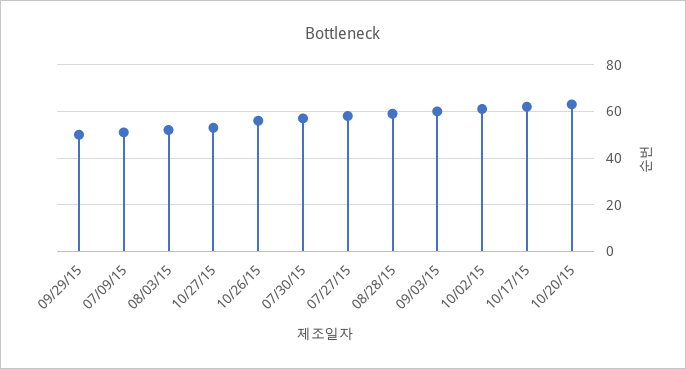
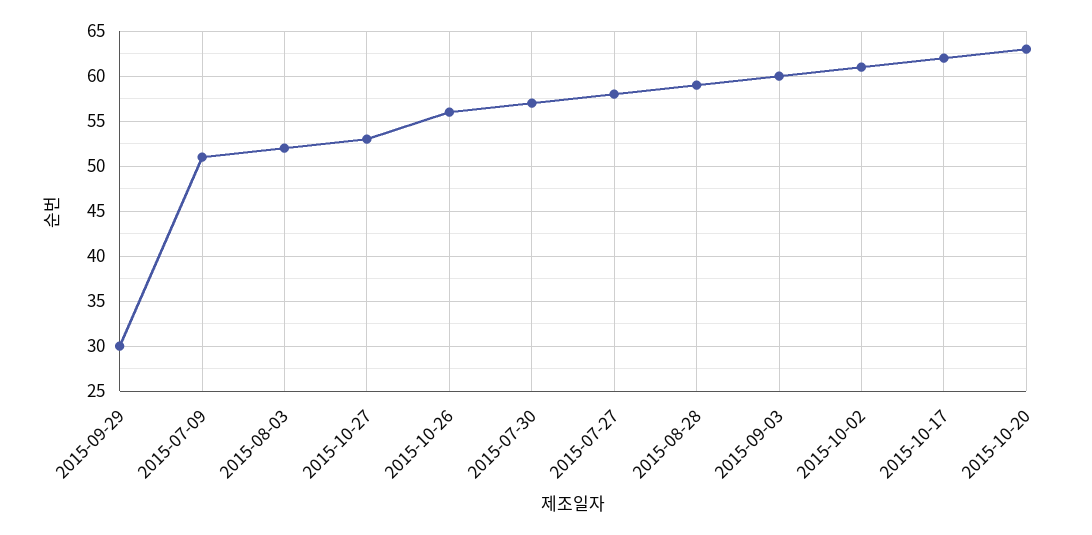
09/29/15: 50 -> 30

